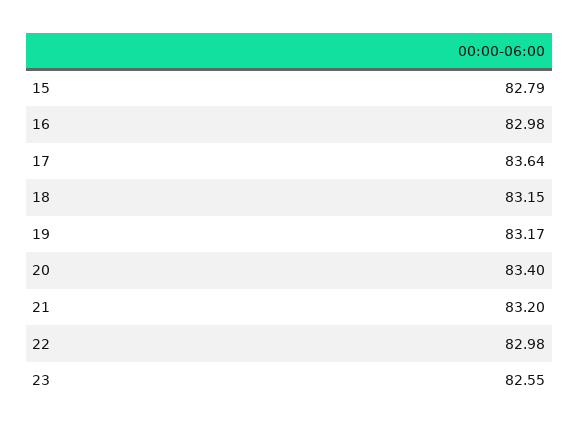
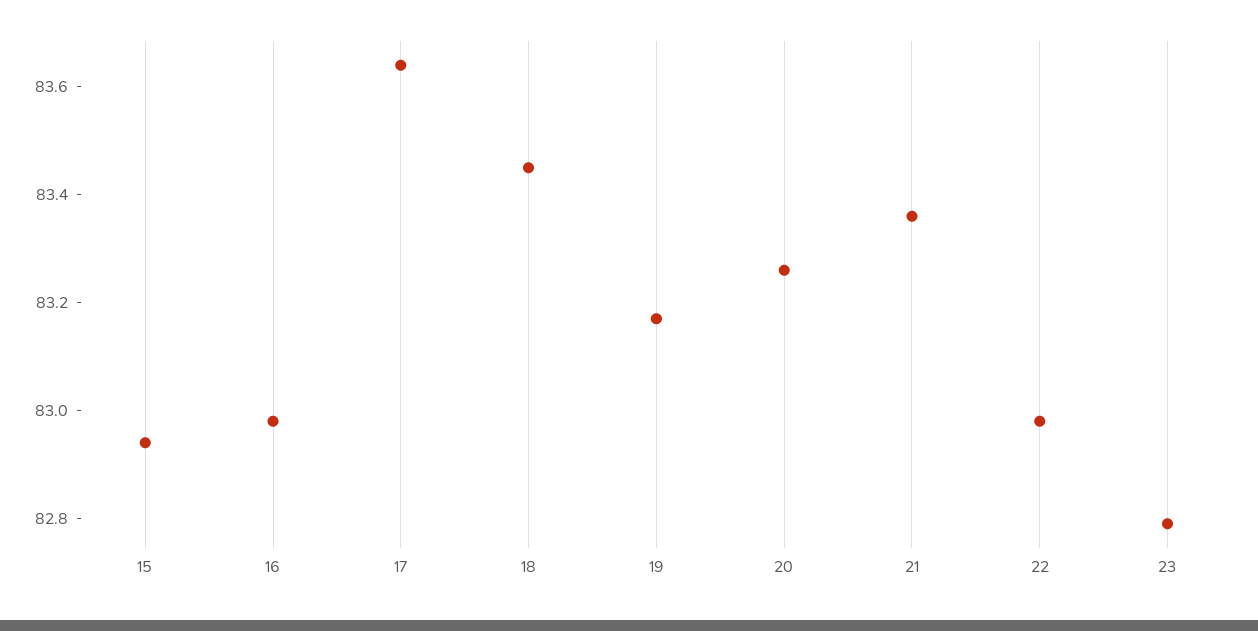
15: 82.79 -> 82.95
18: 83.15 -> 83.45
20: 83.4 -> 83.25
21: 83.2 -> 83.35
23: 82.55 -> 82.8

